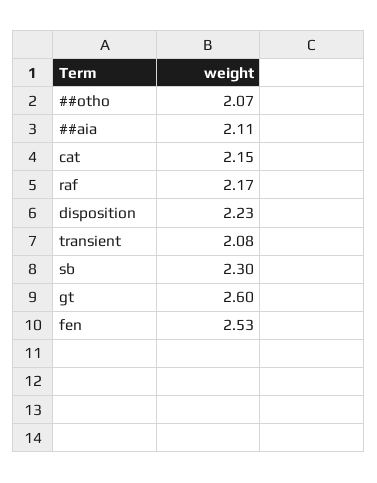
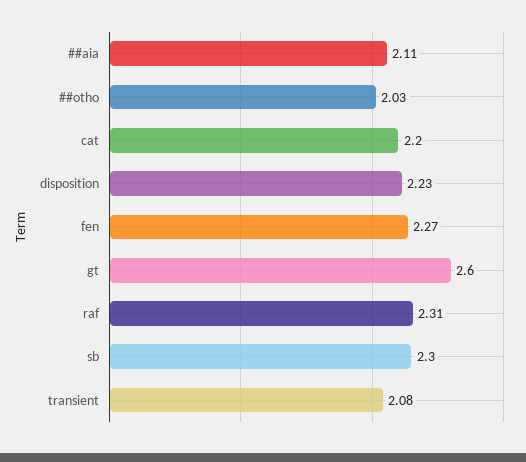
##otho: 2.07 -> 2.03
cat: 2.15 -> 2.2
raf: 2.17 -> 2.31
fen: 2.53 -> 2.27

